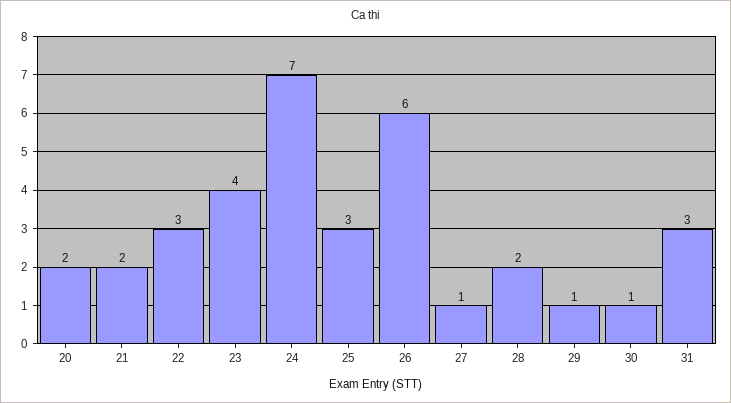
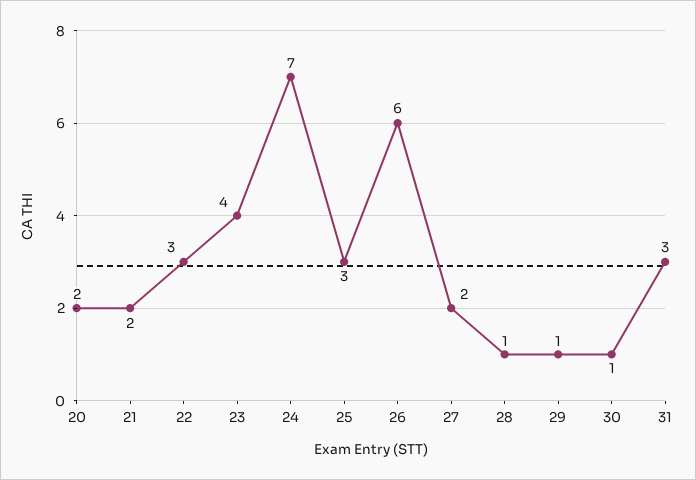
27: 1 -> 2
28: 2 -> 1

